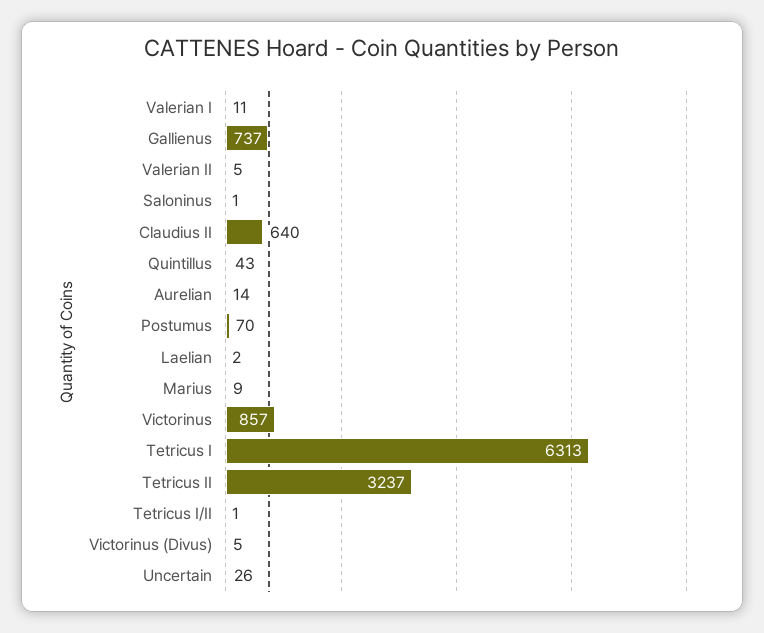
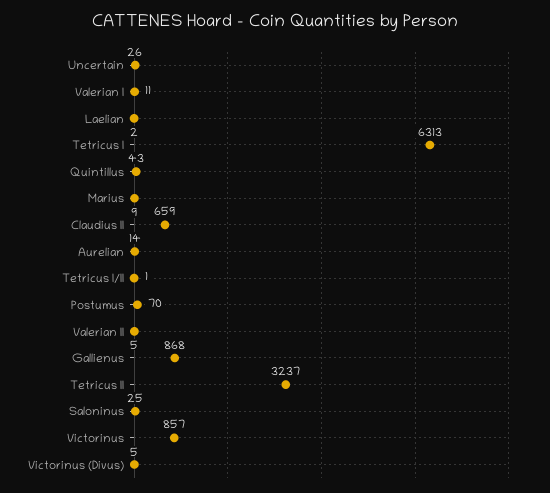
Gallienus: 737 -> 868
Saloninus: 1 -> 25
Claudius II: 640 -> 659

